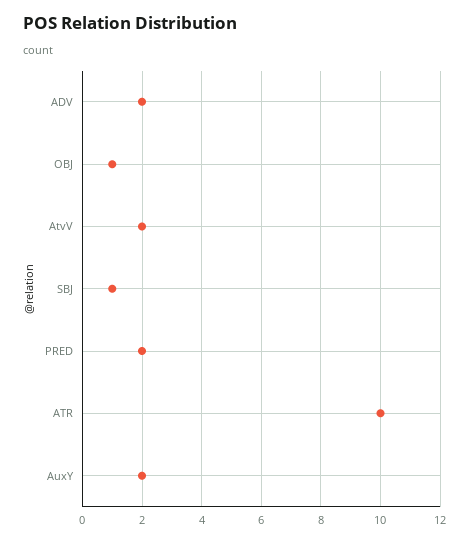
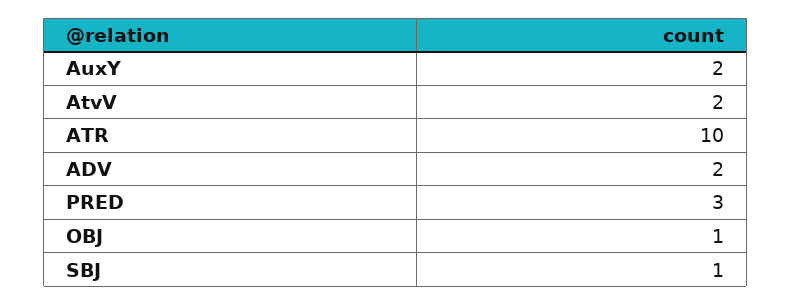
PRED: 2 -> 3

